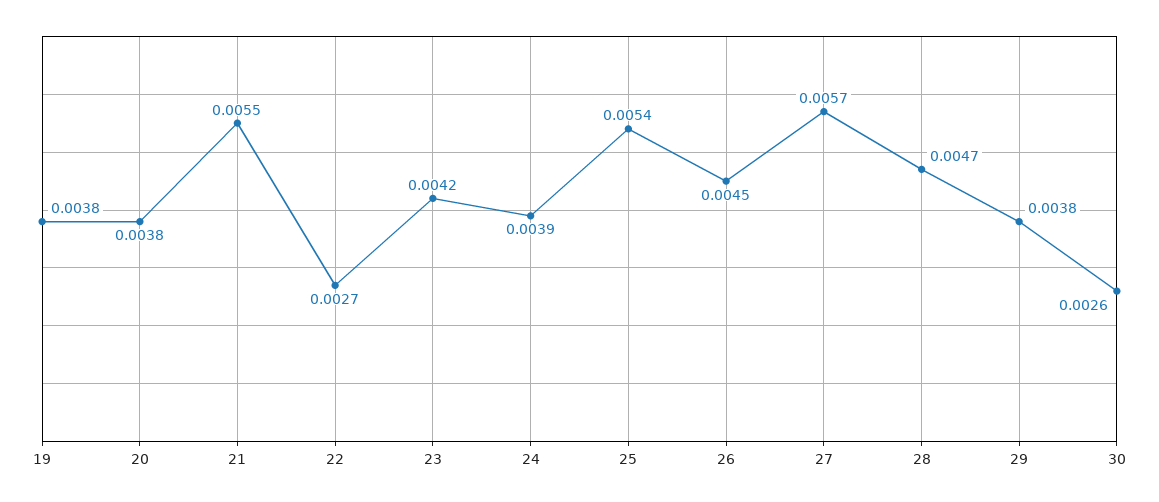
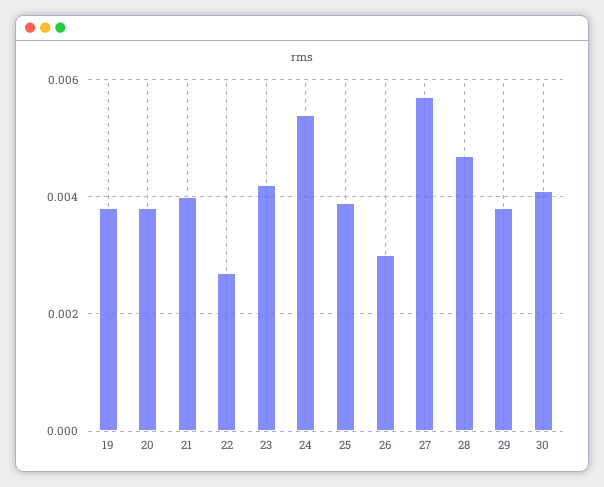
21: 0.0055 -> 0.004
24: 0.0039 -> 0.0055
25: 0.0054 -> 0.004
26: 0.0045 -> 0.003
30: 0.0026 -> 0.004

